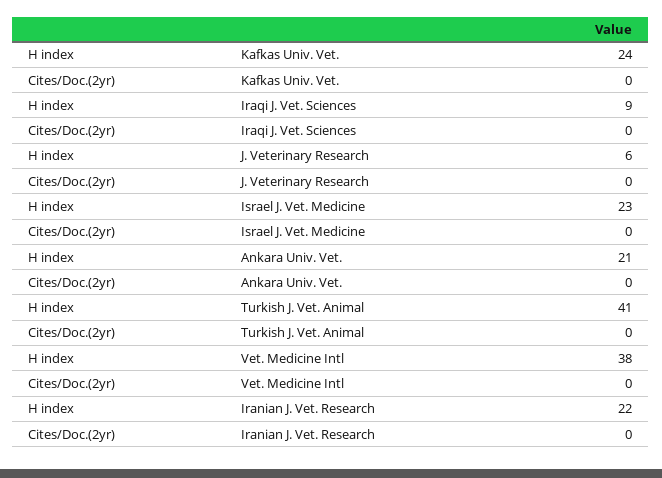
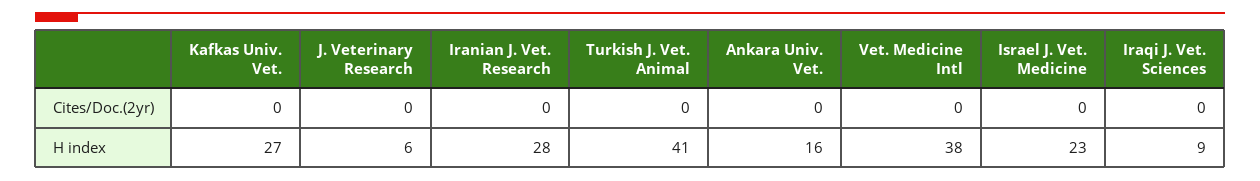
H index, Kafkas Univ. Vet.: 24 -> 27
H index, Ankara Univ. Vet.: 21 -> 16
H index, Iranian J. Vet. Research: 22 -> 28

